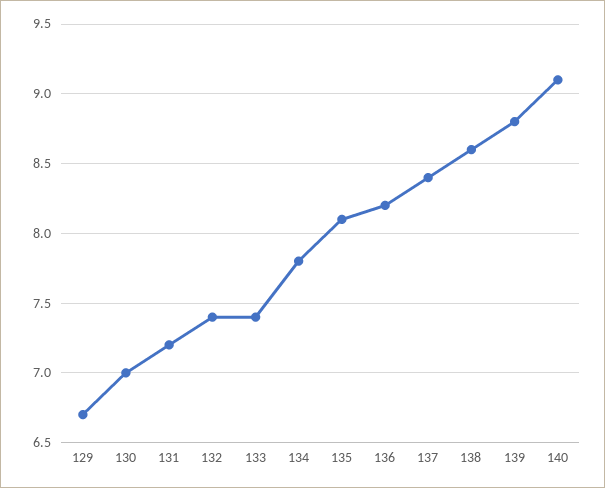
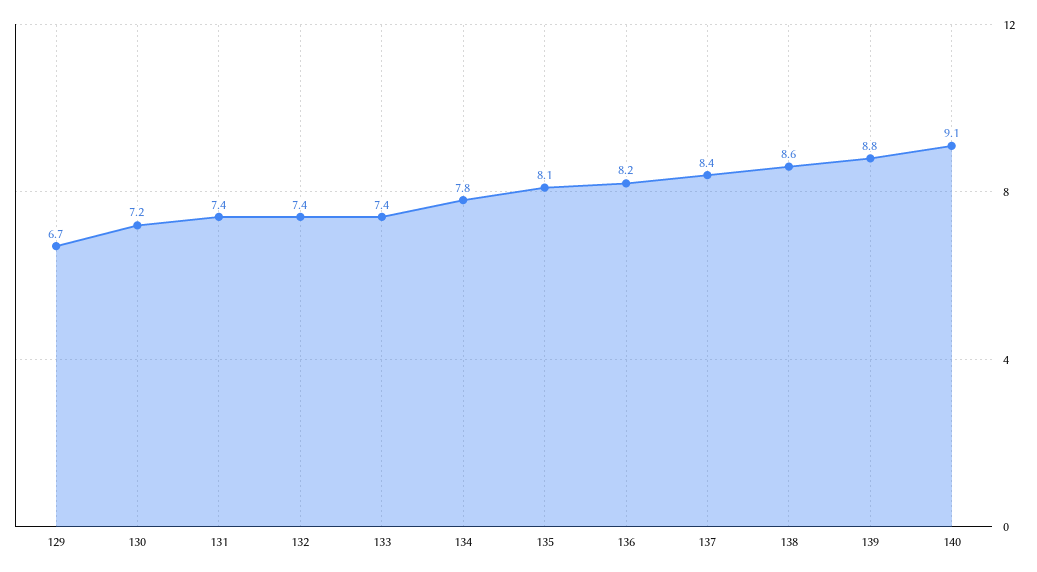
130: 7 -> 7.2
131: 7.2 -> 7.4

